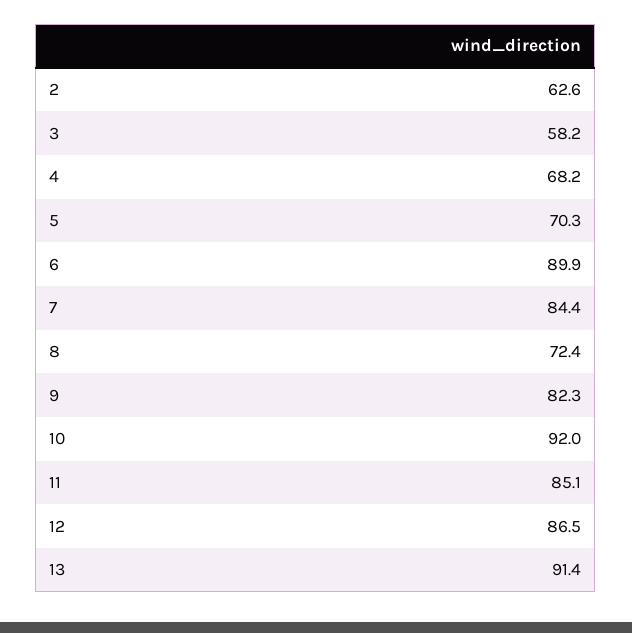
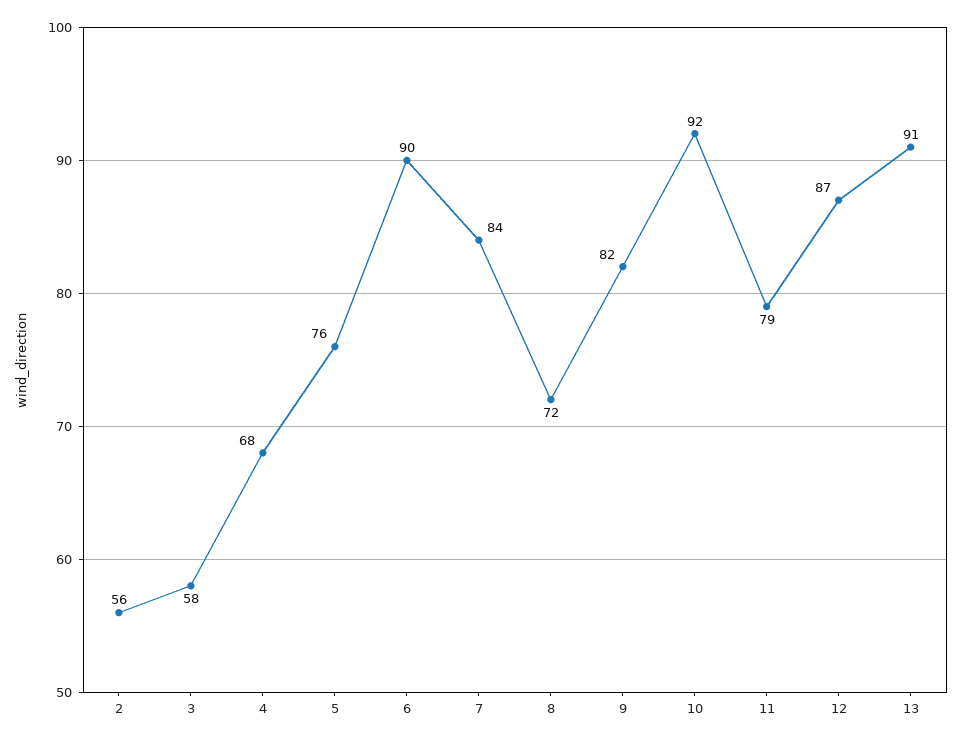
2: 62.6 -> 56
5: 70.3 -> 76
11: 85.1 -> 79

